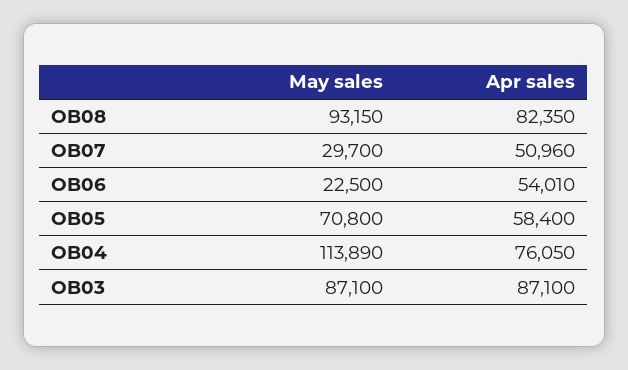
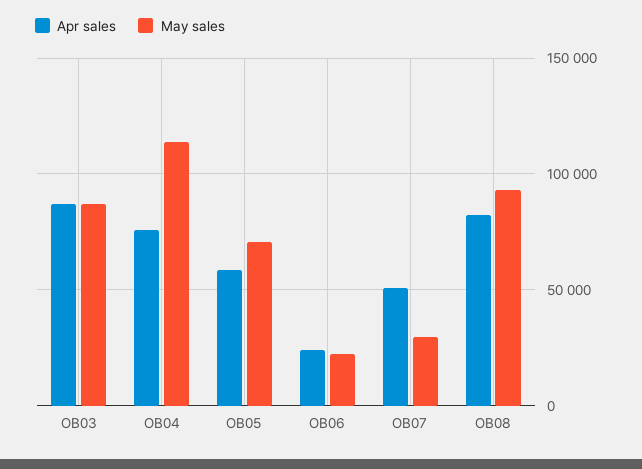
Apr sales, OB06: 54010 -> 25000

